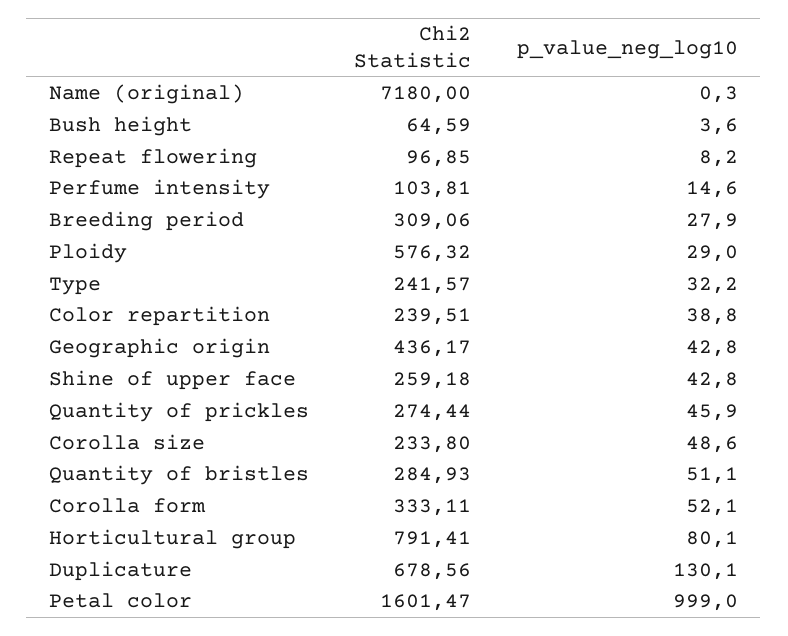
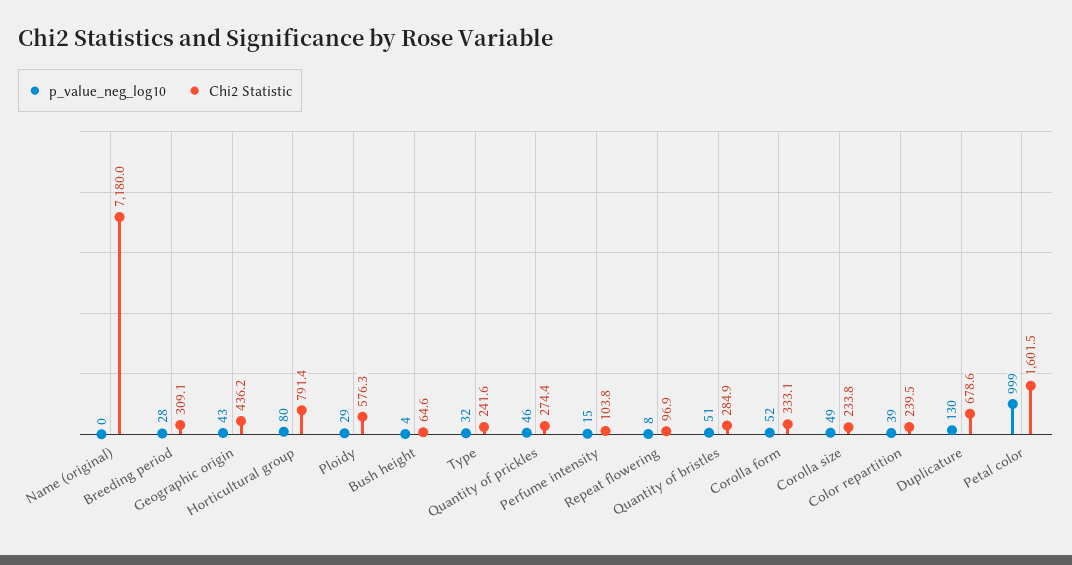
Chi2 Statistic, Shine of upper face: 259.18 -> none
p_value_neg_log10, Shine of upper face: 42.8 -> none

